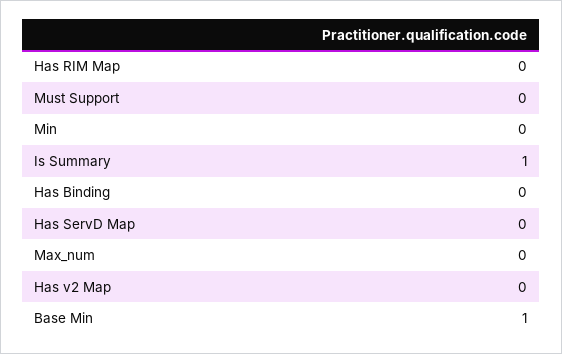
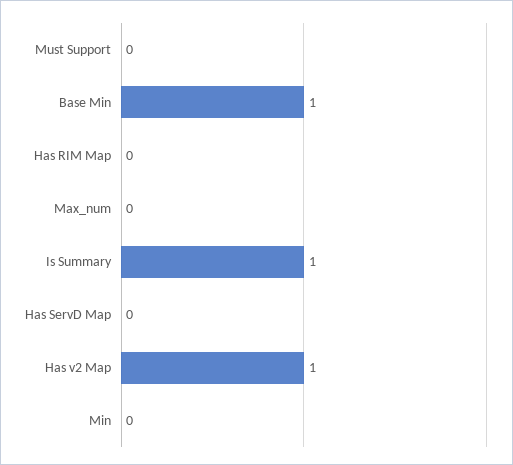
Has Binding: 0 -> none
Has v2 Map: 0 -> 1

